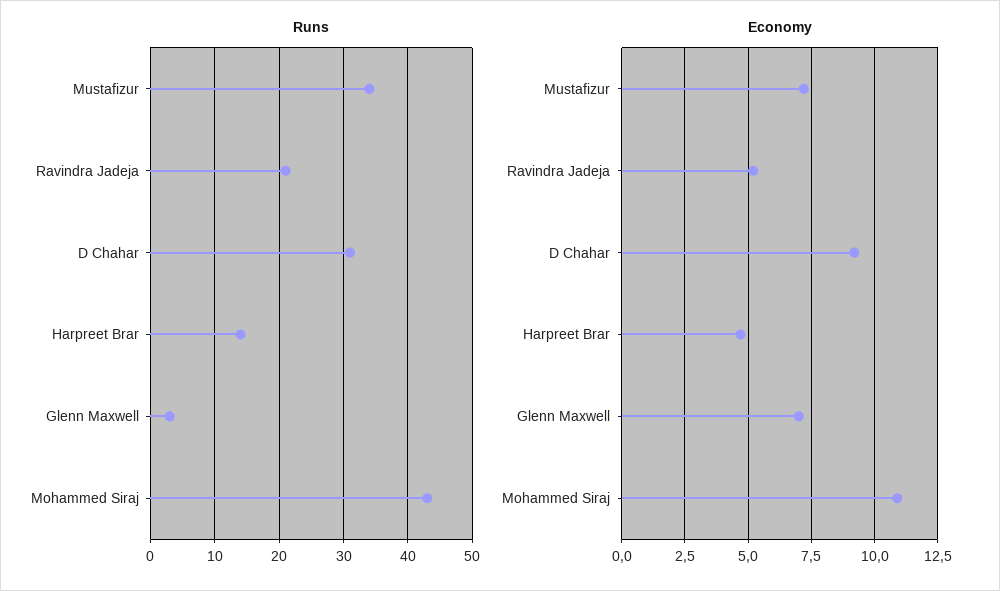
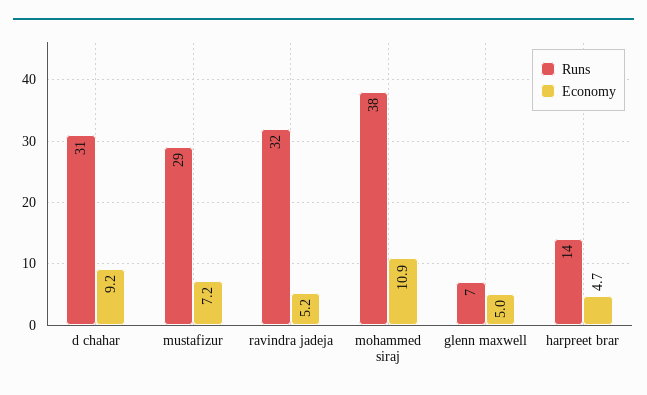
Runs, Mustafizur: 34 -> 29
Runs, Ravindra Jadeja: 21 -> 32
Runs, Glenn Maxwell: 3 -> 7
Runs, Mohammed Siraj: 43 -> 38
Economy, Glenn Maxwell: 7 -> 5

